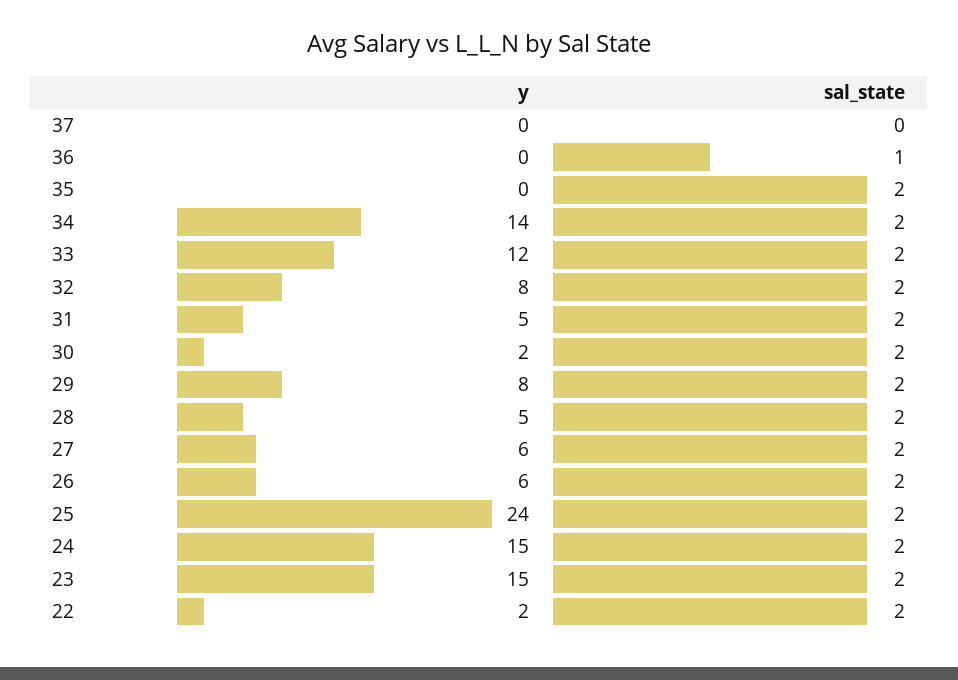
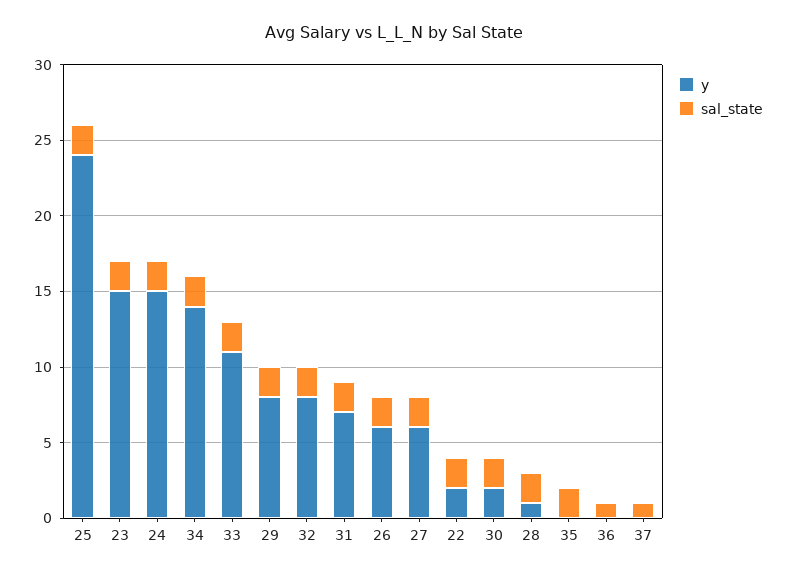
sal_state, 37: 0 -> 1
y, 33: 12 -> 11
y, 31: 5 -> 7
y, 28: 5 -> 1

